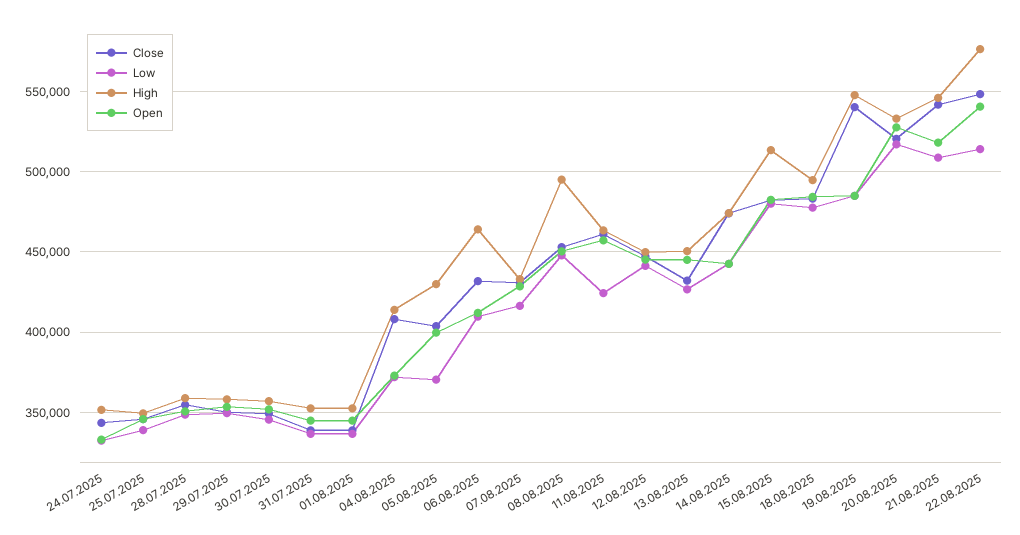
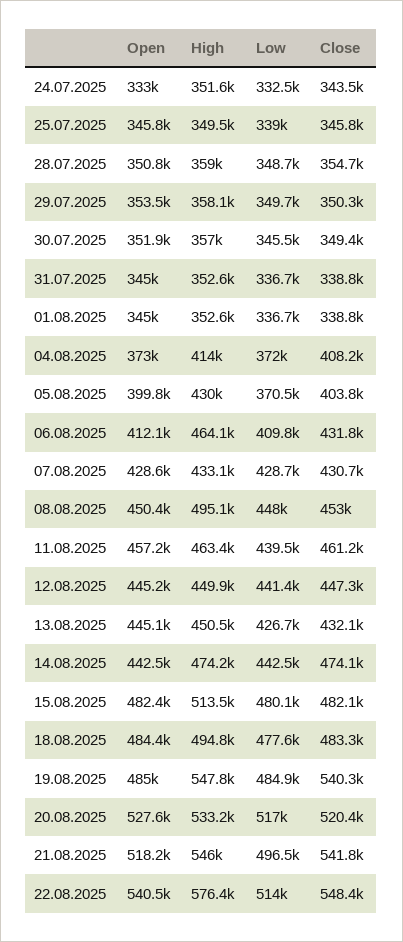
Low, 07.08.2025: 415000 -> 428700
Low, 11.08.2025: 425000 -> 439500
Low, 21.08.2025: 510000 -> 496500

